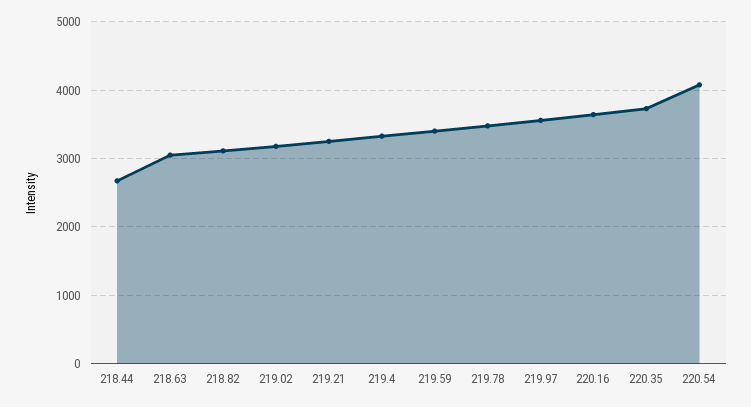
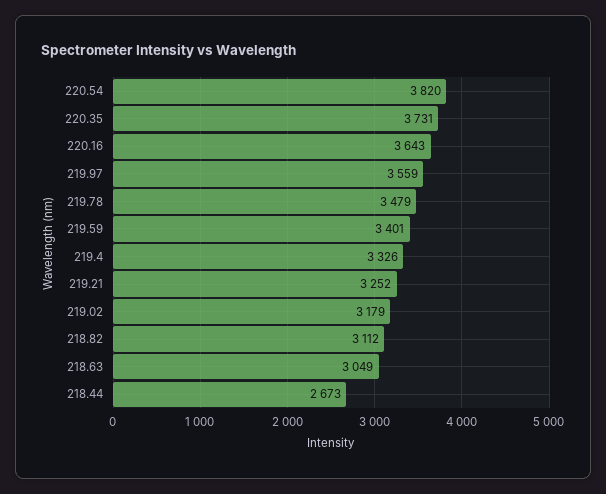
220.54: 4100 -> 3820

